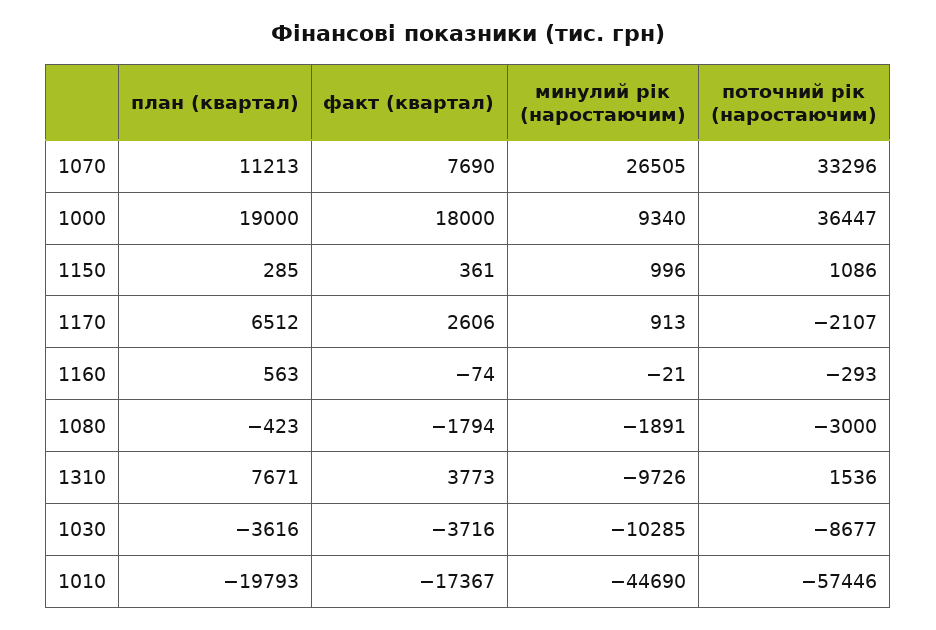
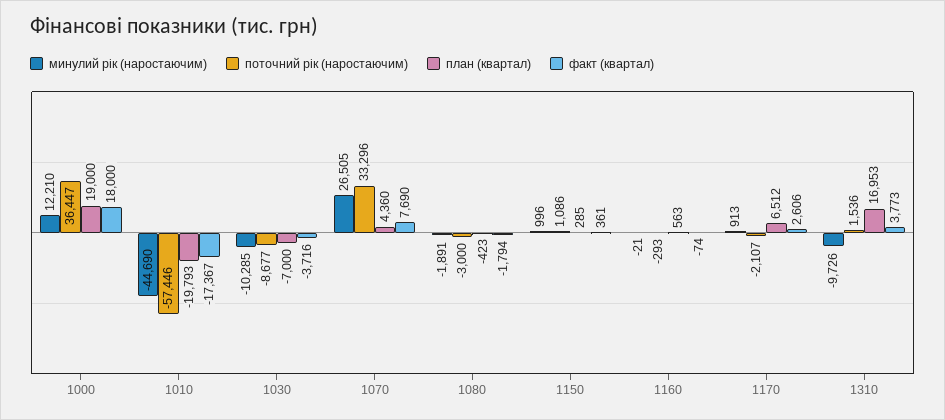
план (квартал), 1070: 11213 -> 4360
минулий рік (наростаючим), 1000: 9340 -> 12210
план (квартал), 1310: 7671 -> 16953
план (квартал), 1030: -3616 -> -7000

